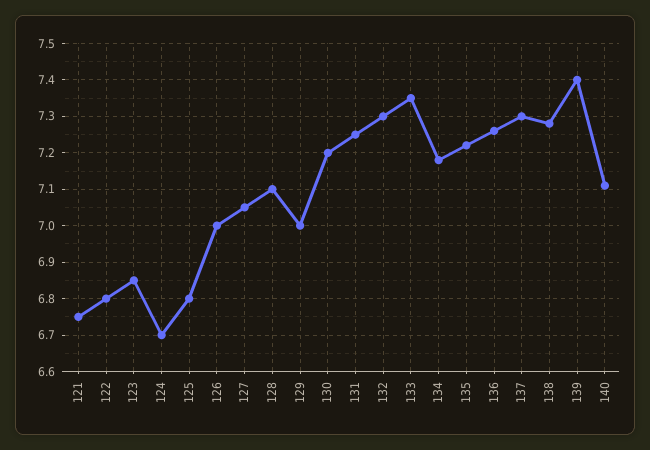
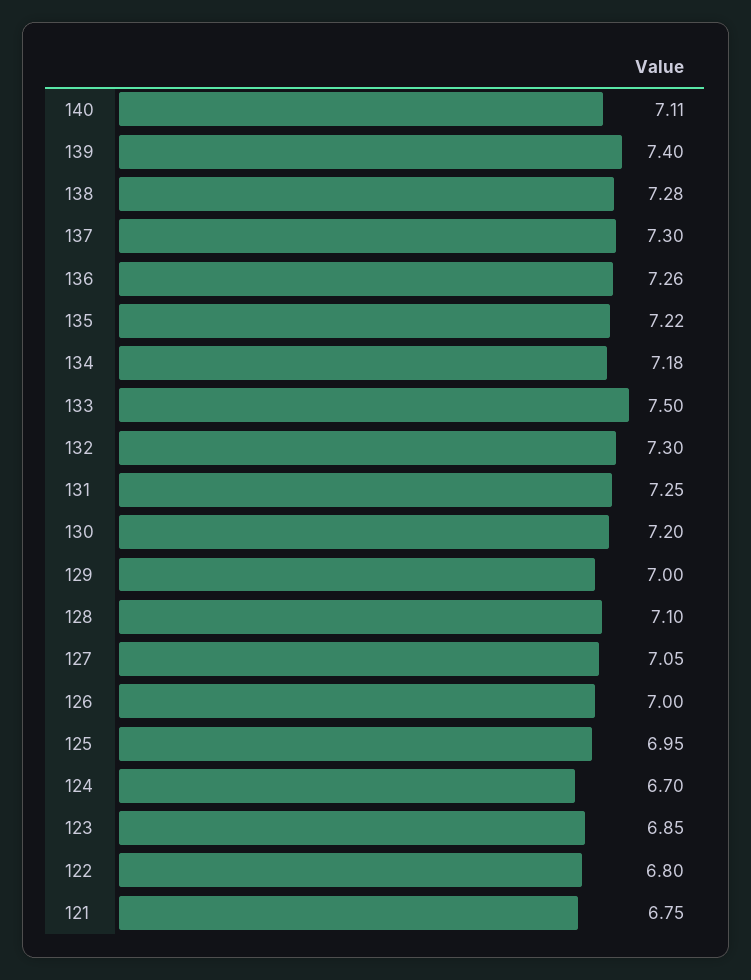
125: 6.8 -> 6.95
133: 7.35 -> 7.5

